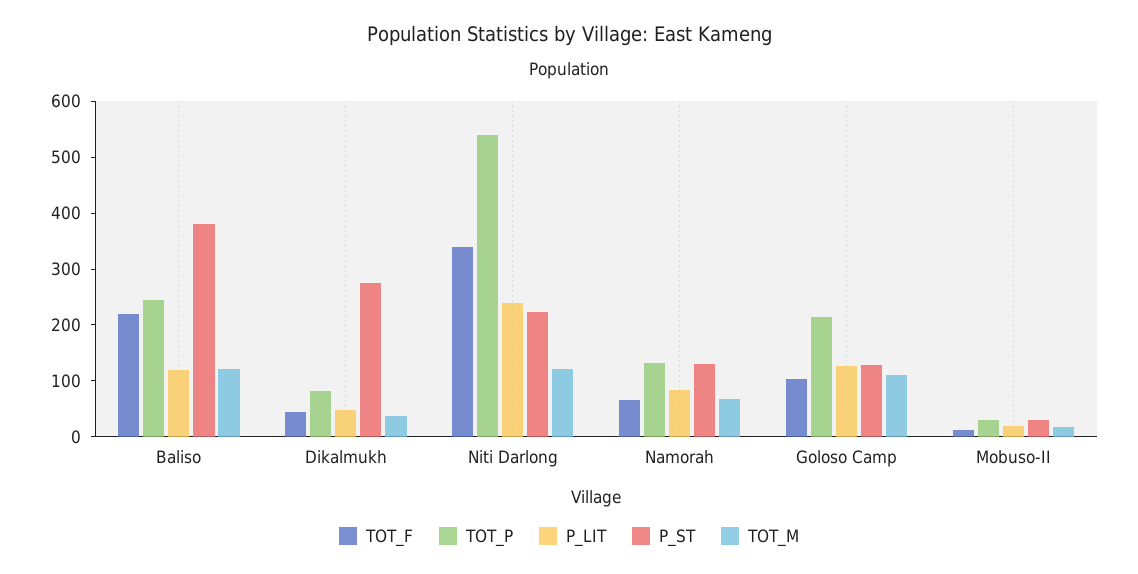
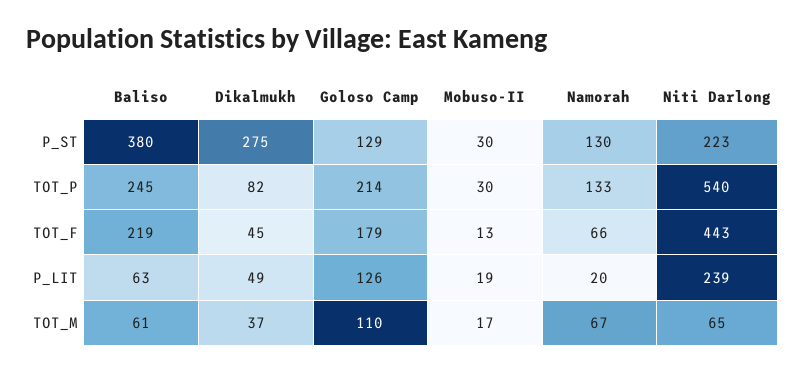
P_LIT, Baliso: 120 -> 63
TOT_M, Baliso: 120 -> 61
TOT_F, Niti Darlong: 340 -> 443
TOT_M, Niti Darlong: 120 -> 65
P_LIT, Namorah: 80 -> 20
TOT_F, Goloso Camp: 100 -> 179

